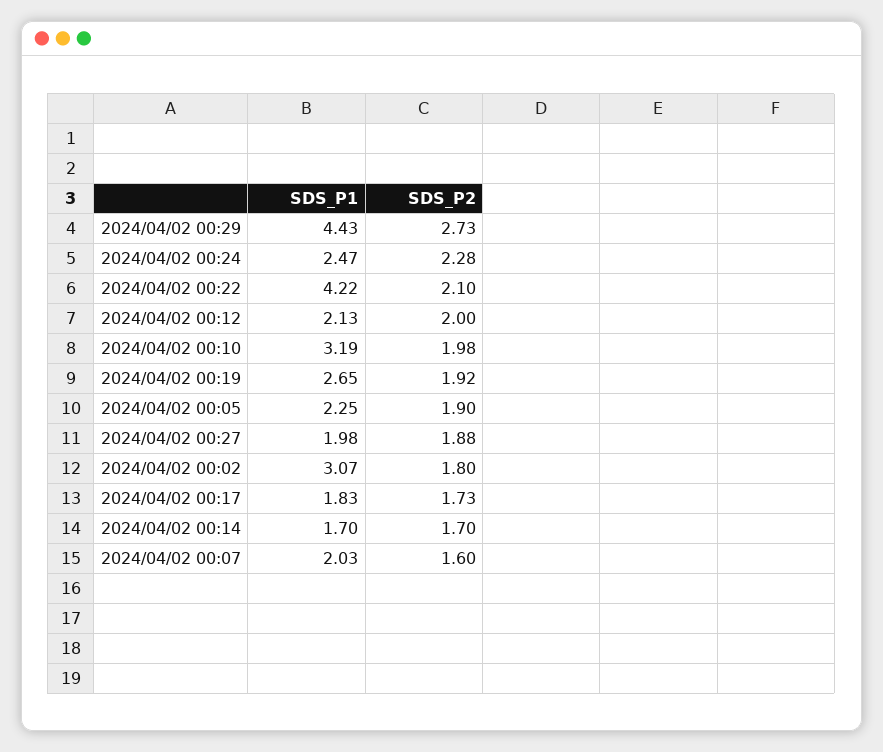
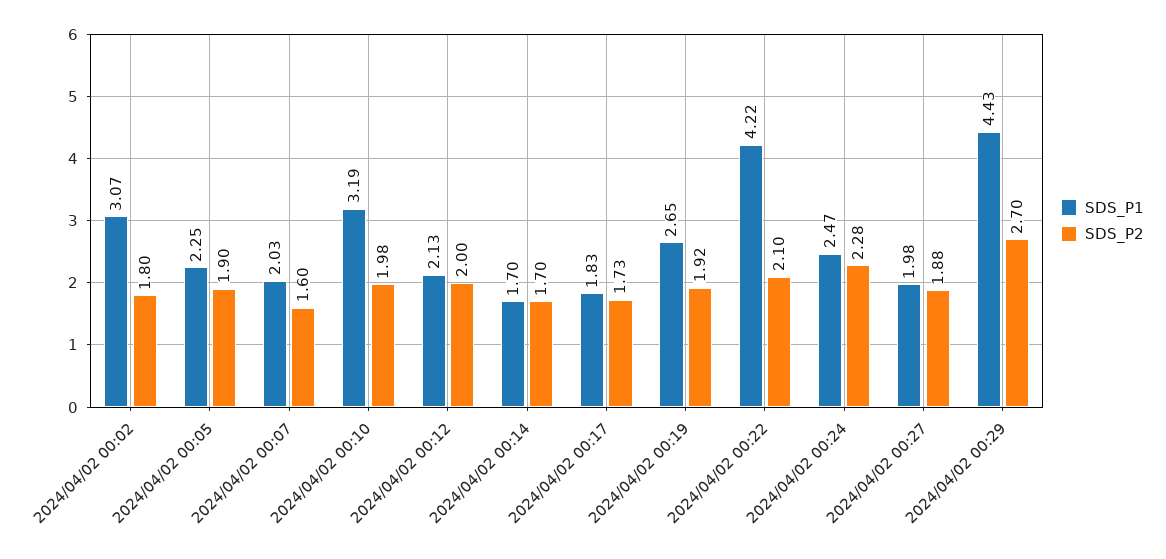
SDS_P2, 2024/04/02 00:29: 2.73 -> 2.7

